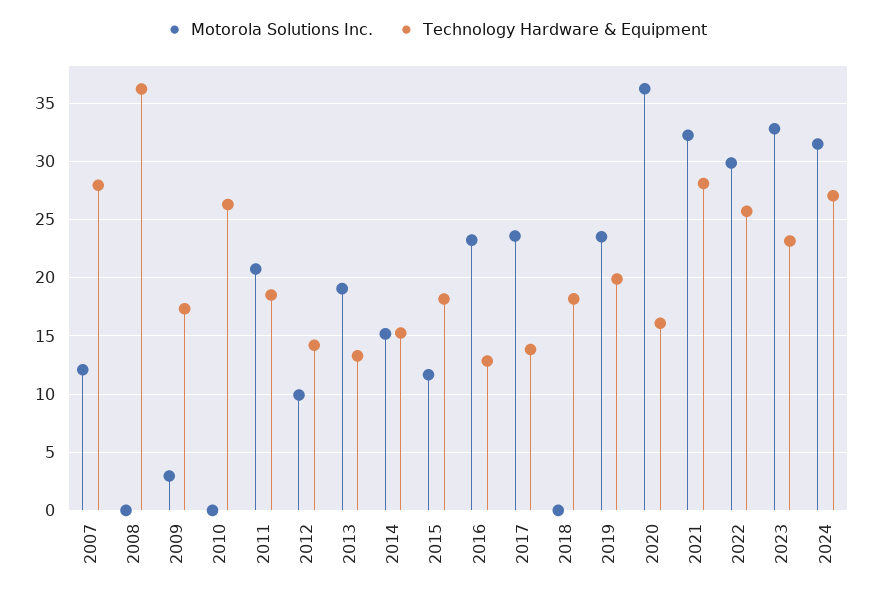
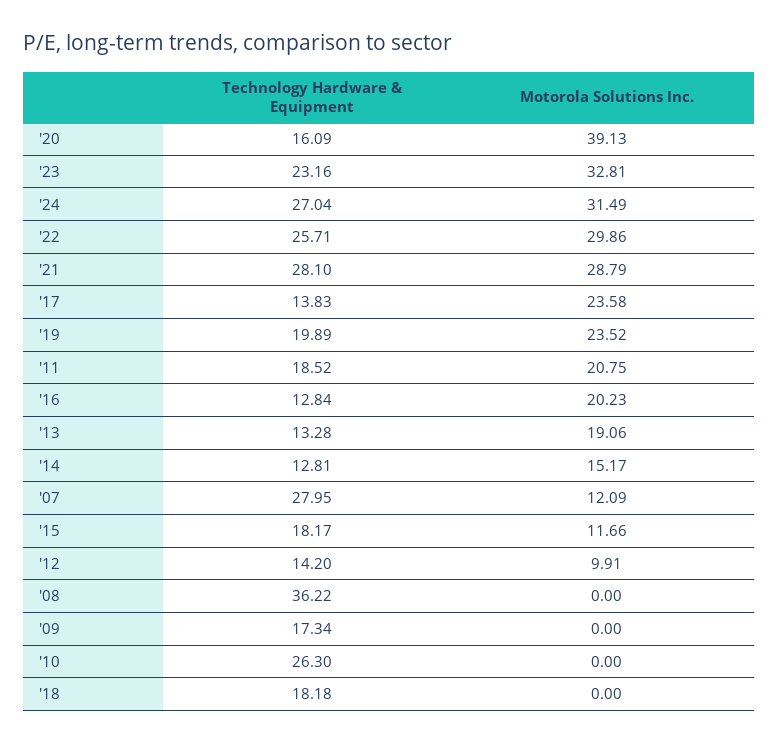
Motorola Solutions Inc., 2009: 3 -> 0
Technology Hardware & Equipment, 2014: 15 -> 12.81
Motorola Solutions Inc., 2016: 23 -> 20.23
Motorola Solutions Inc., 2020: 36 -> 39.13
Motorola Solutions Inc., 2021: 32 -> 28.79

